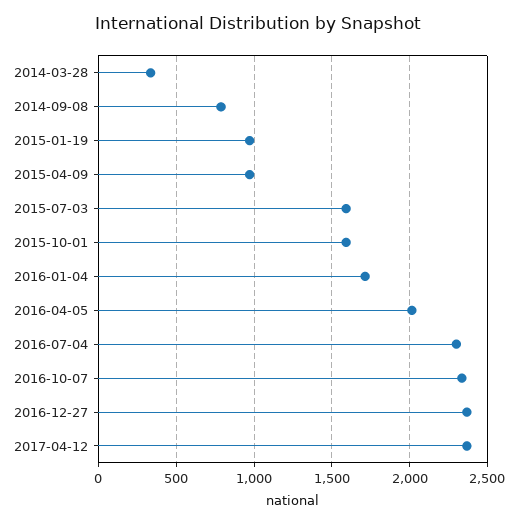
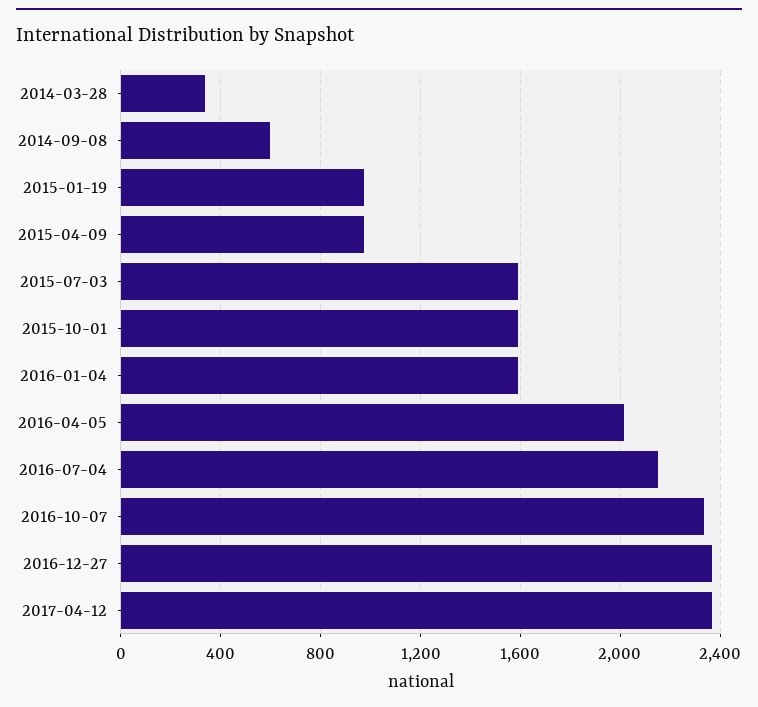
2014-09-08: 800 -> 600
2016-01-04: 1700 -> 1600
2016-07-04: 2300 -> 2150

